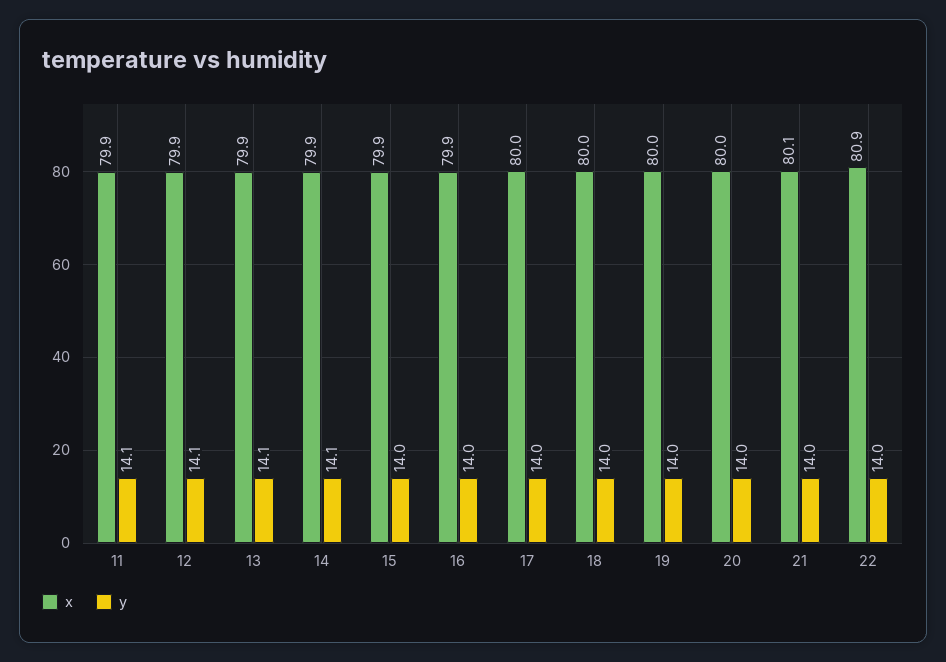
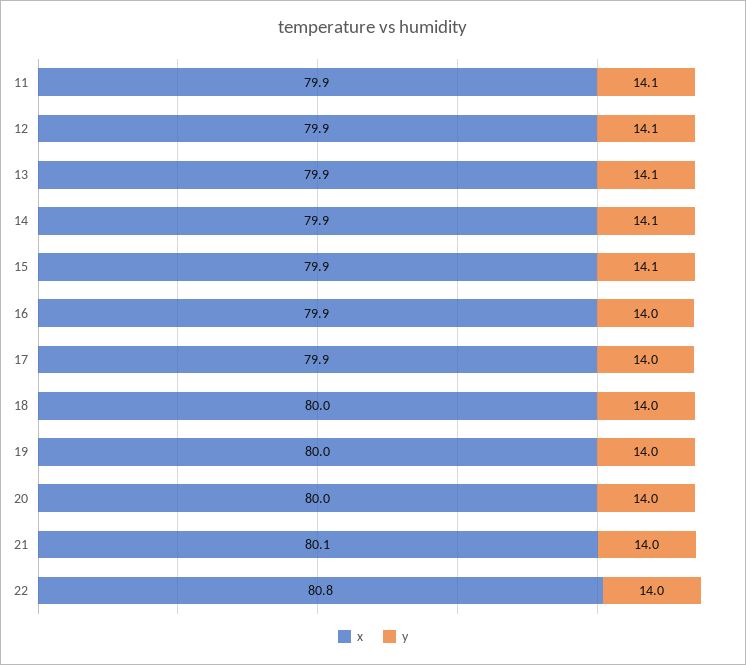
y, 15: 14 -> 14.1
x, 17: 80 -> 79.9
x, 22: 80.9 -> 80.8

